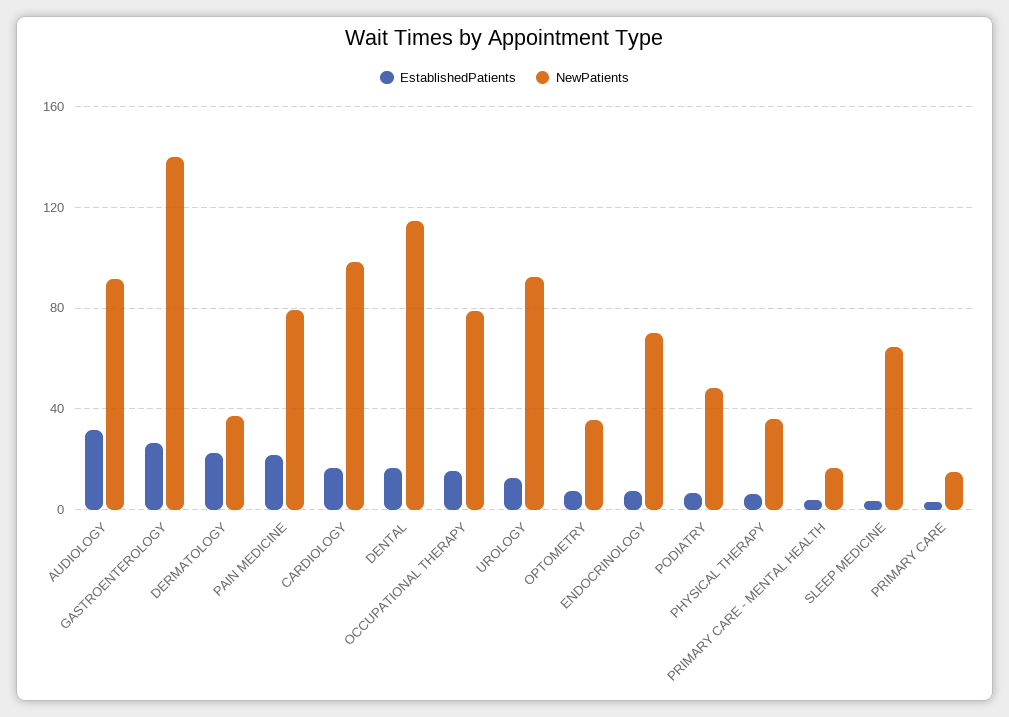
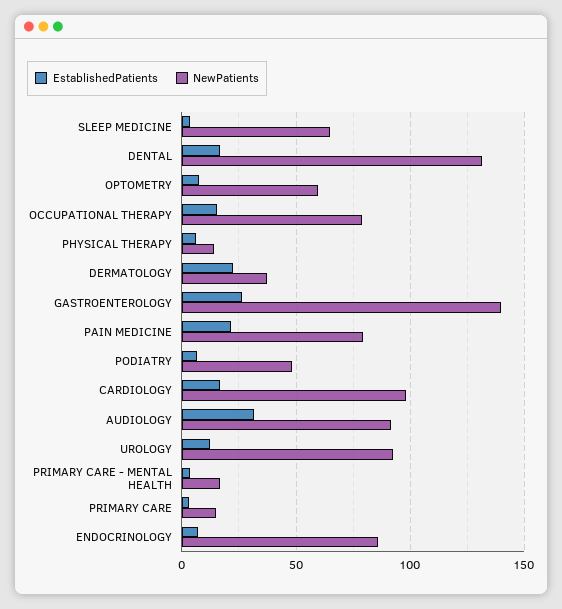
NewPatients, DENTAL: 115 -> 130
NewPatients, OPTOMETRY: 35 -> 60
NewPatients, ENDOCRINOLOGY: 70 -> 85
NewPatients, PHYSICAL THERAPY: 35 -> 15

